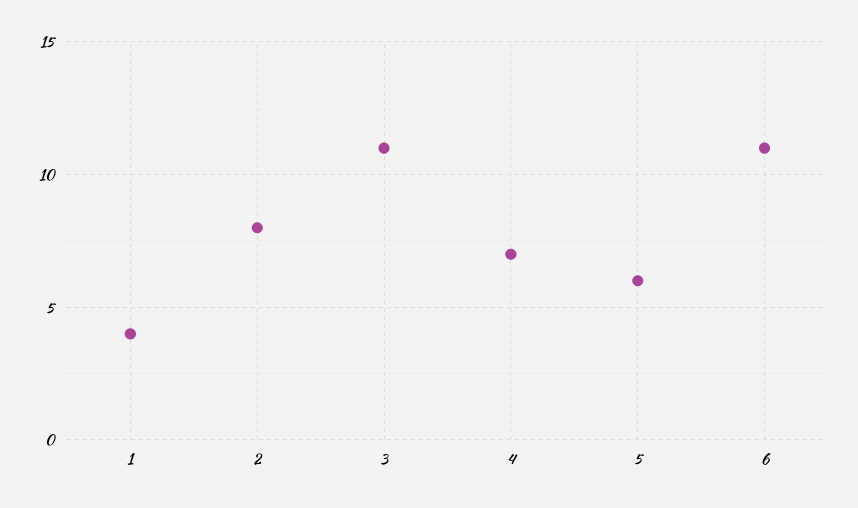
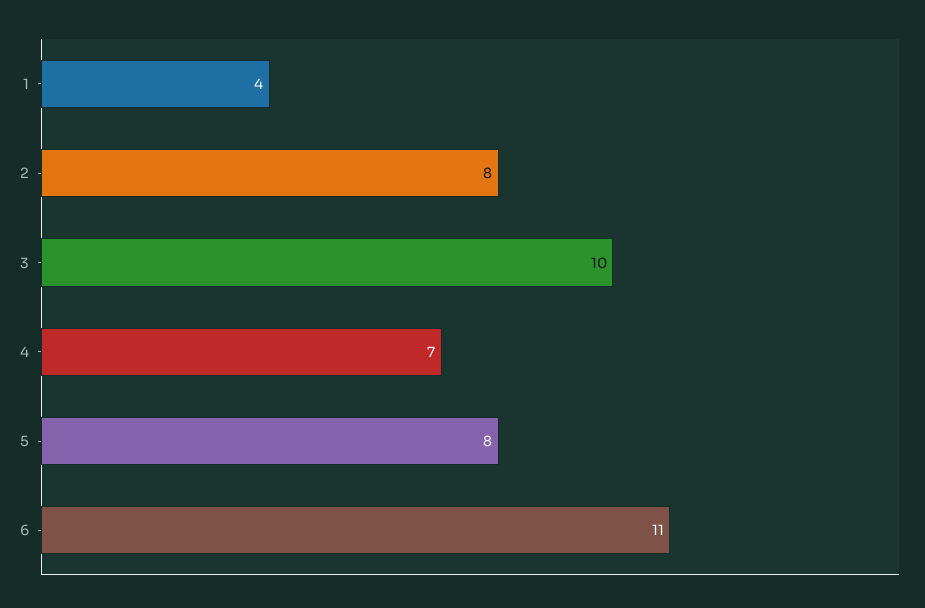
3: 11 -> 10
5: 6 -> 8

